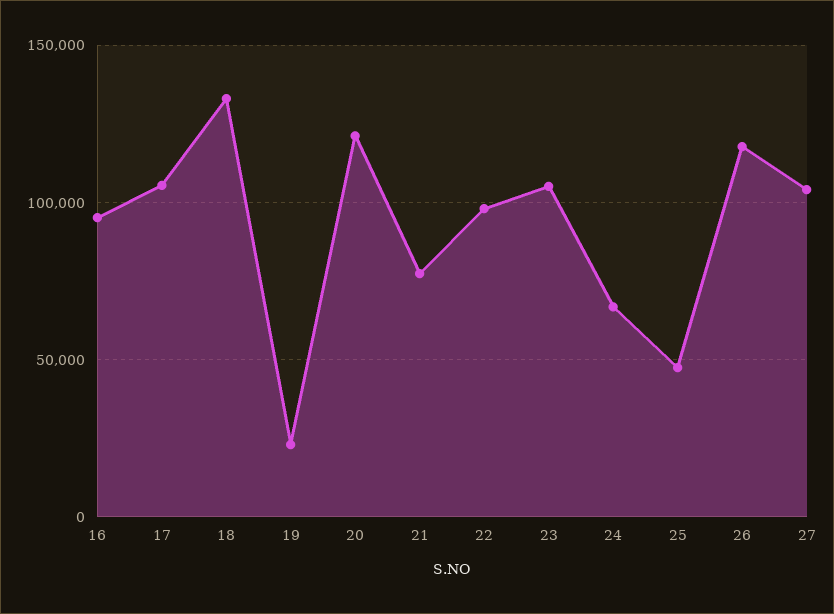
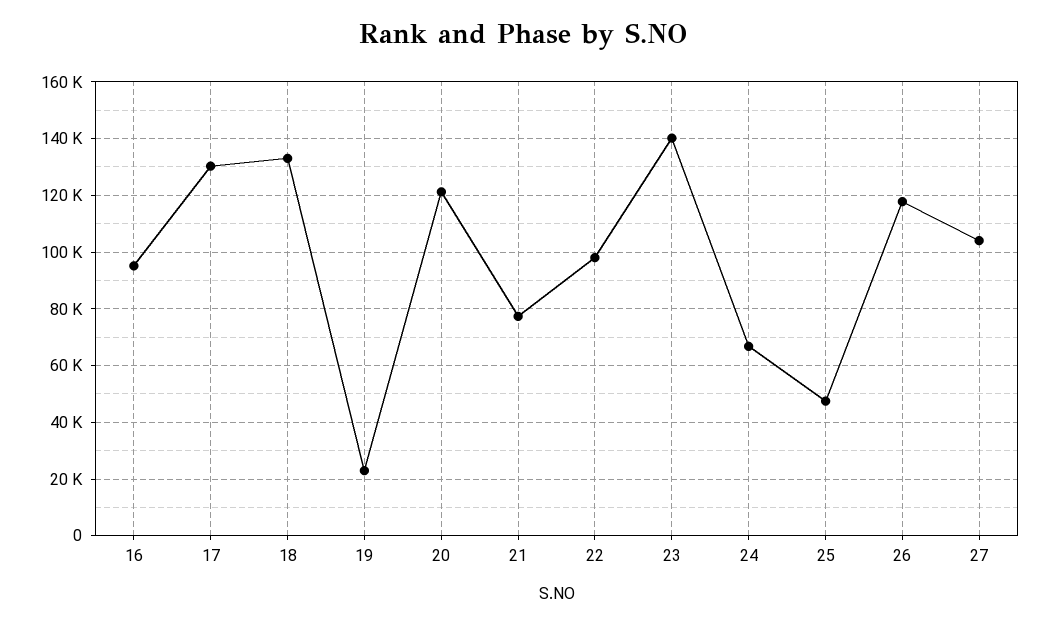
17: 105000 -> 130000
23: 105000 -> 140000

